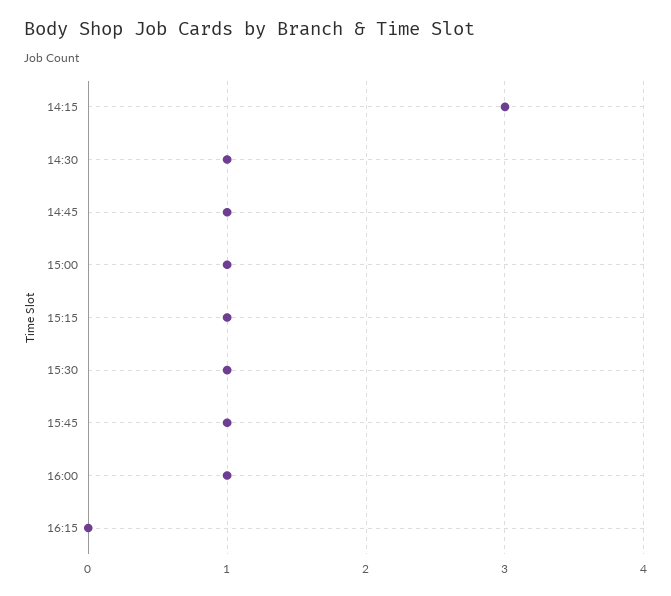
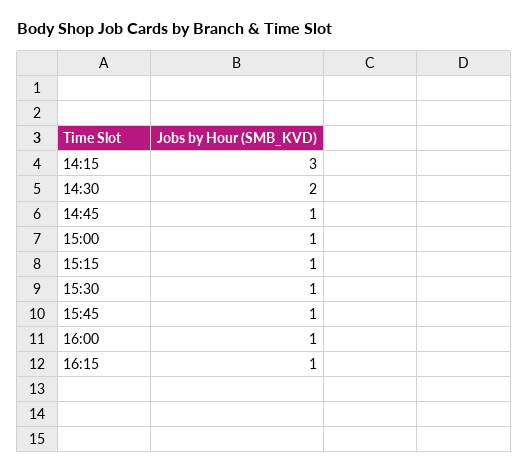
14:30: 1 -> 2
16:15: 0 -> 1

